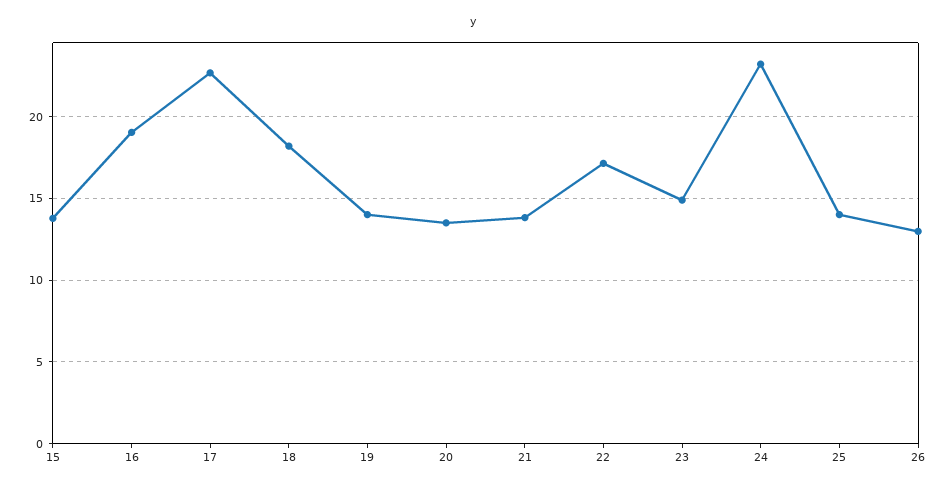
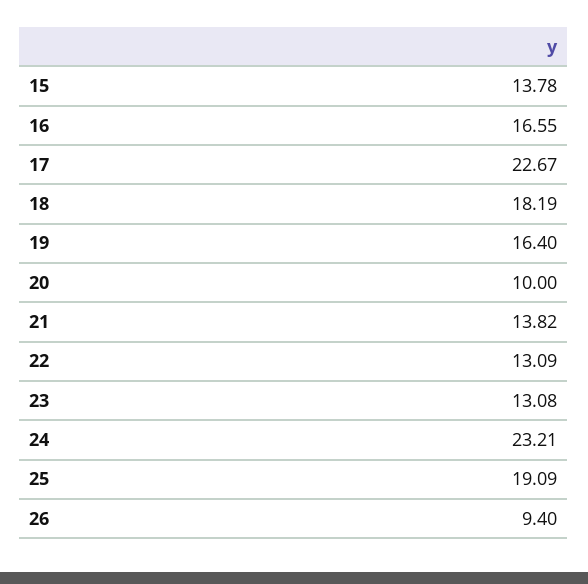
16: 19 -> 16.55
19: 14 -> 16.4
20: 13.5 -> 10
22: 17 -> 13.09
23: 15 -> 13.08
25: 14 -> 19.09
26: 13 -> 9.4

